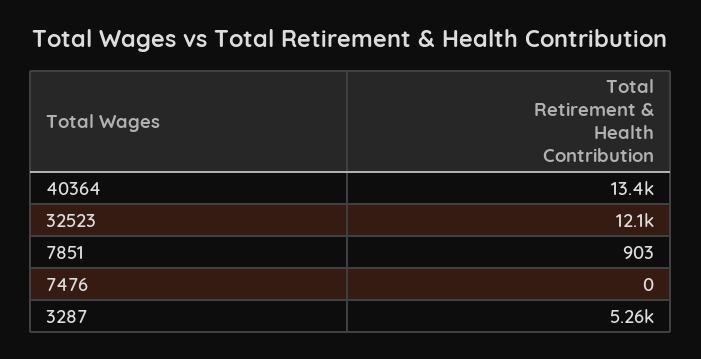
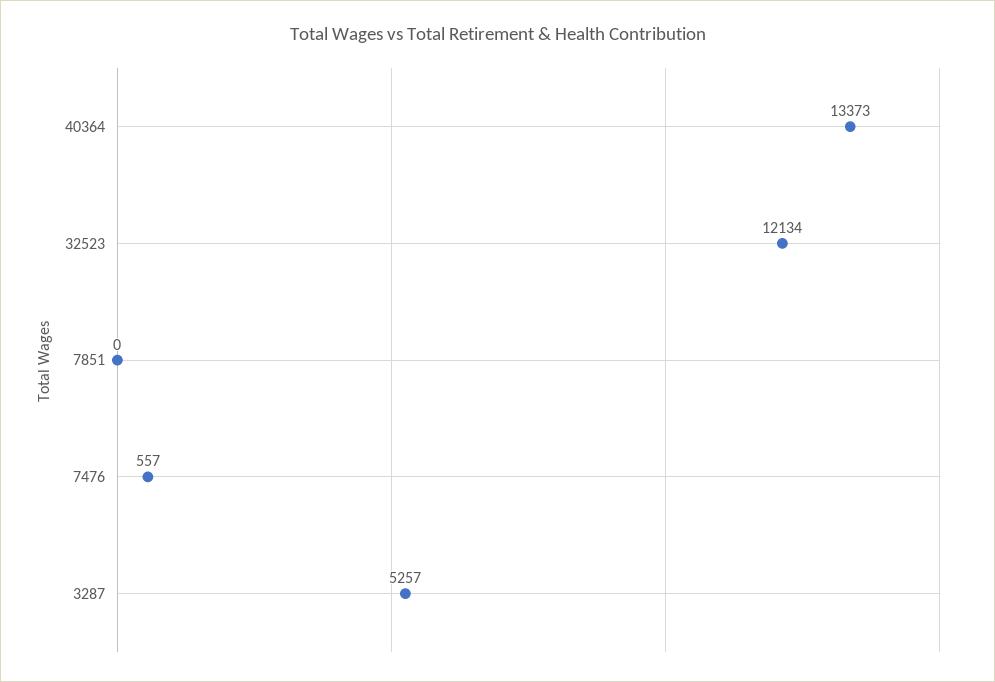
7851: 903 -> 0
7476: 0 -> 557

